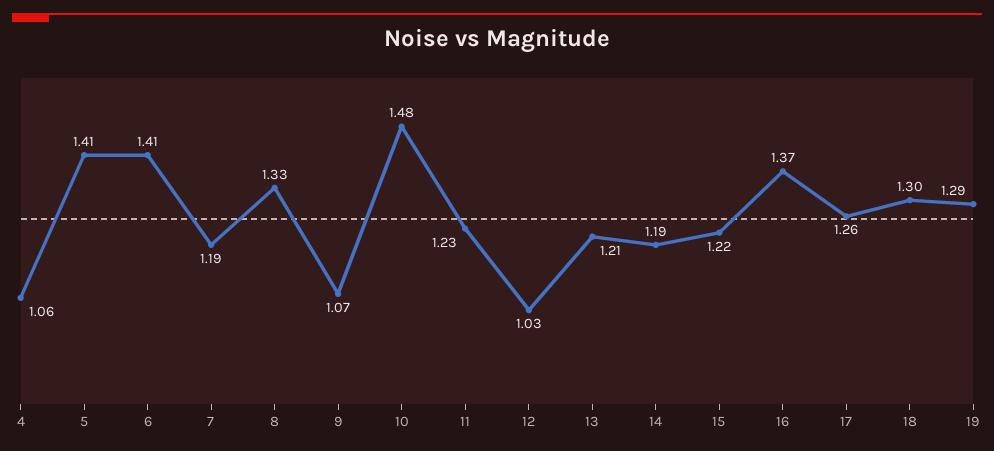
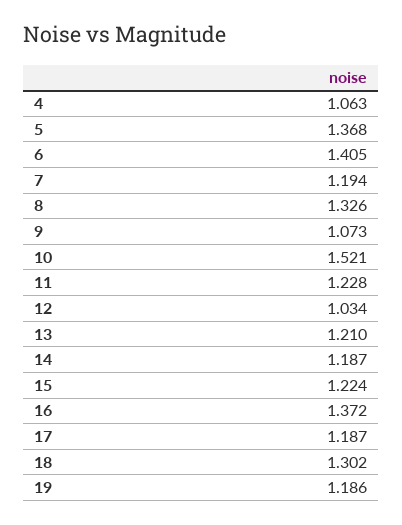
5: 1.41 -> 1.368
10: 1.48 -> 1.521
17: 1.26 -> 1.187
19: 1.29 -> 1.186

